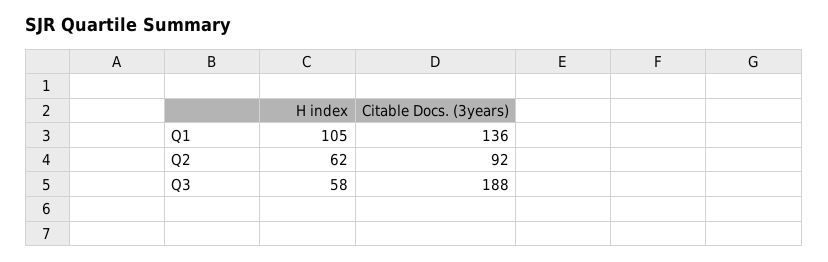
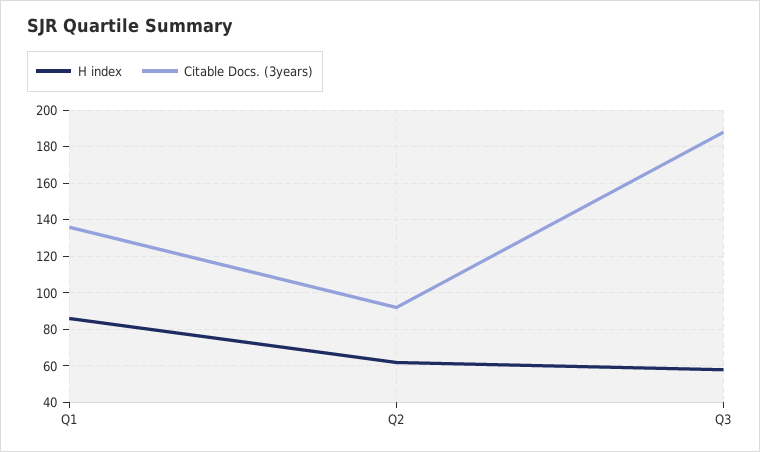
H index, Q1: 105 -> 85

